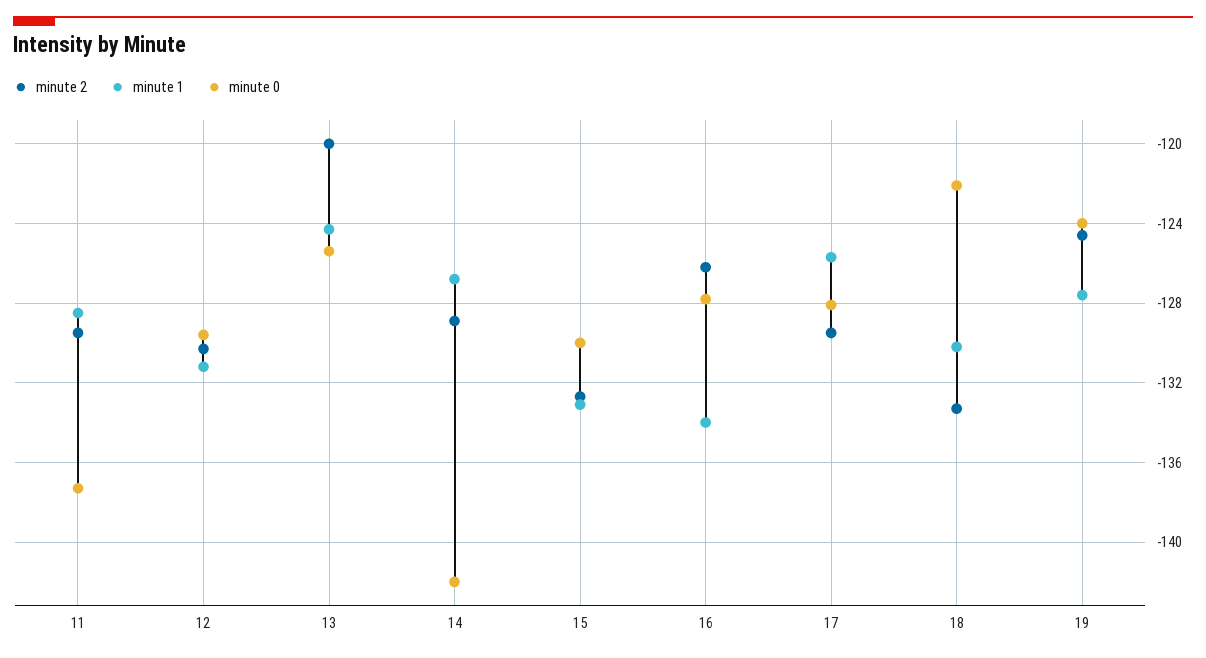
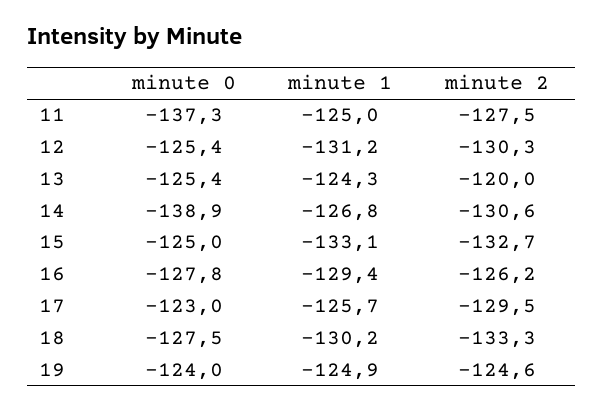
minute 2, 11: -129.5 -> -127.5
minute 1, 11: -128.5 -> -125
minute 0, 12: -129.5 -> -125.4
minute 2, 14: -129 -> -130.6
minute 0, 14: -142 -> -138.9
minute 0, 15: -130 -> -125
minute 1, 16: -134 -> -129.4
minute 0, 17: -128 -> -123
minute 0, 18: -122 -> -127.5
minute 1, 19: -127.5 -> -124.9

